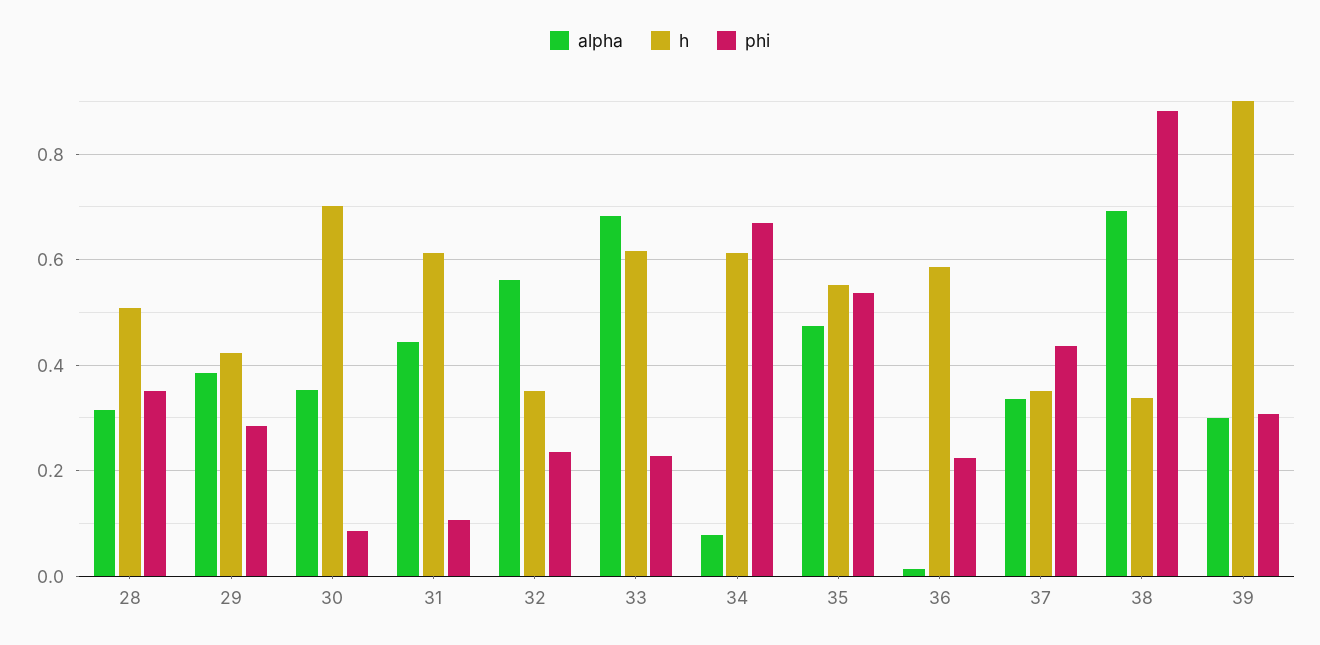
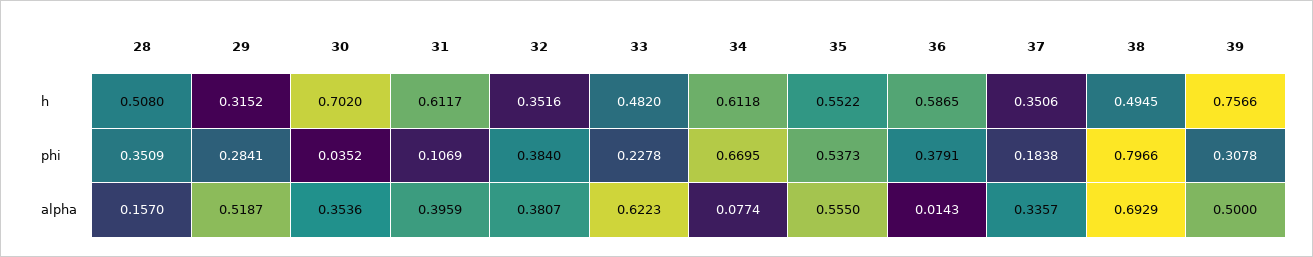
alpha, 28: 0.32 -> 0.157
alpha, 29: 0.38 -> 0.5187
h, 29: 0.42 -> 0.3152
phi, 30: 0.08 -> 0.0352
alpha, 31: 0.44 -> 0.3959
alpha, 32: 0.56 -> 0.3807
phi, 32: 0.24 -> 0.384
alpha, 33: 0.68 -> 0.6223
h, 33: 0.62 -> 0.482
alpha, 35: 0.48 -> 0.555
phi, 36: 0.22 -> 0.3791
phi, 37: 0.44 -> 0.1838
h, 38: 0.34 -> 0.4945
phi, 38: 0.88 -> 0.7966
alpha, 39: 0.3 -> 0.5
h, 39: 0.9 -> 0.7566

